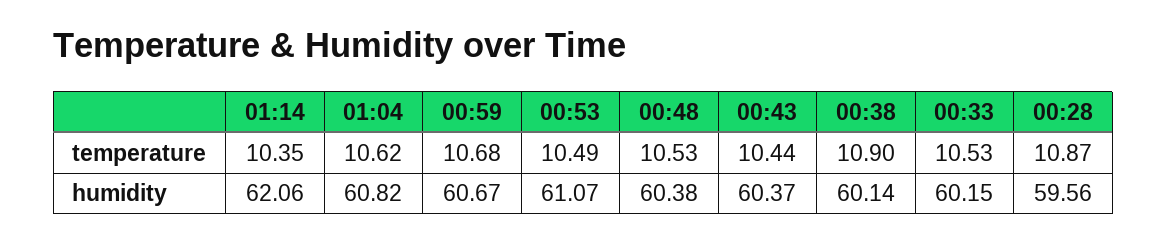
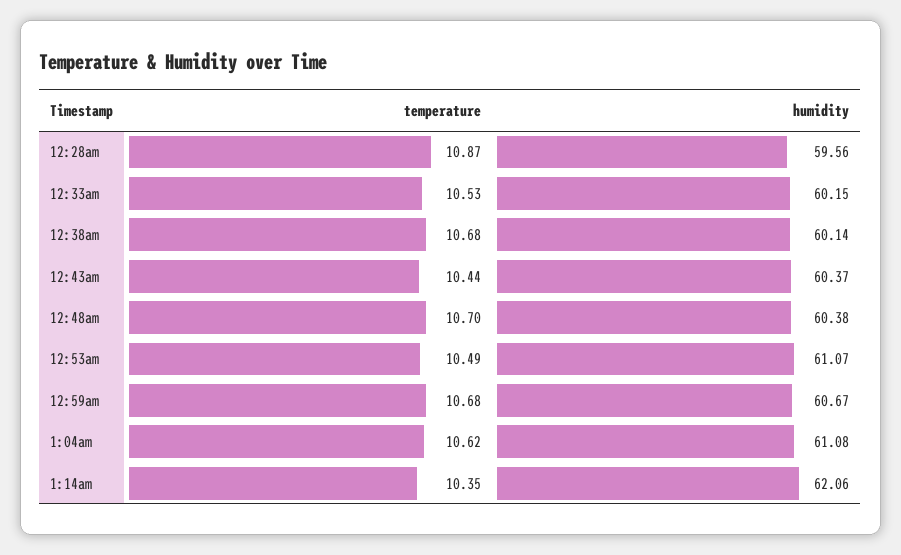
00:48, temperature: 10.53 -> 10.7
00:38, temperature: 10.9 -> 10.68
01:04, humidity: 60.82 -> 61.08

